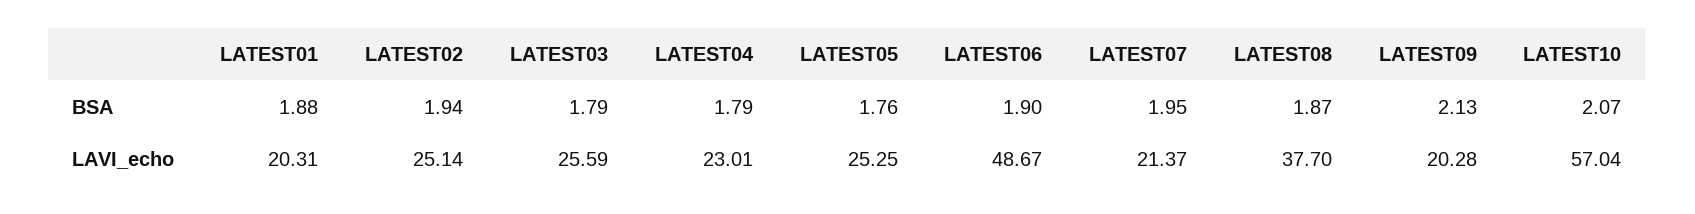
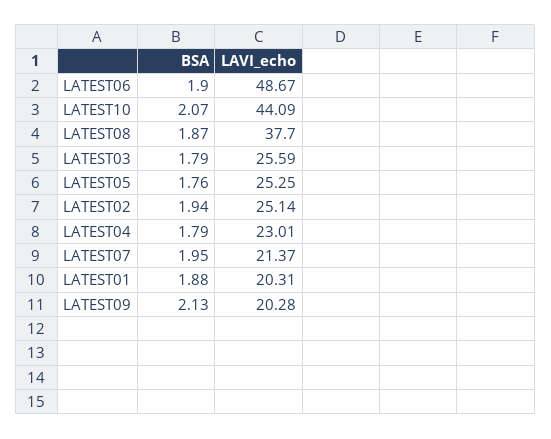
LATEST10, LAVI_echo: 57.04 -> 44.09

